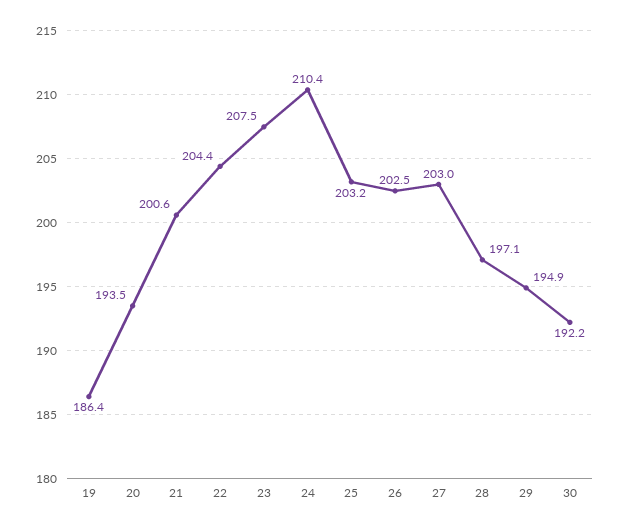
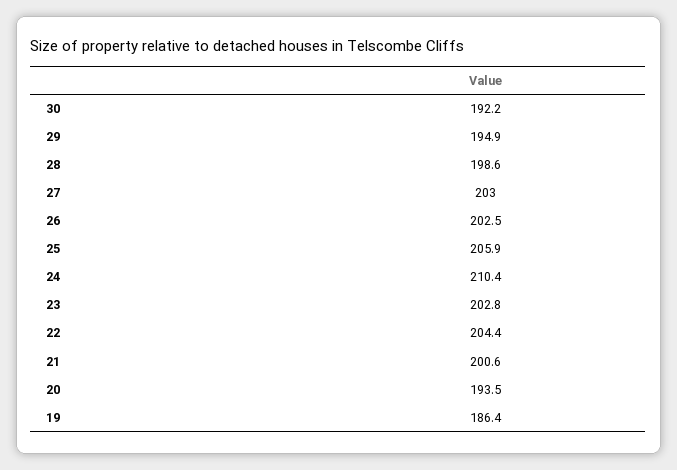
23: 207.5 -> 202.8
25: 203.2 -> 205.9
28: 197.1 -> 198.6

